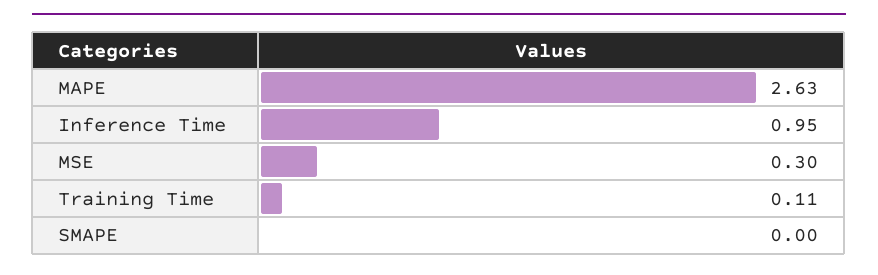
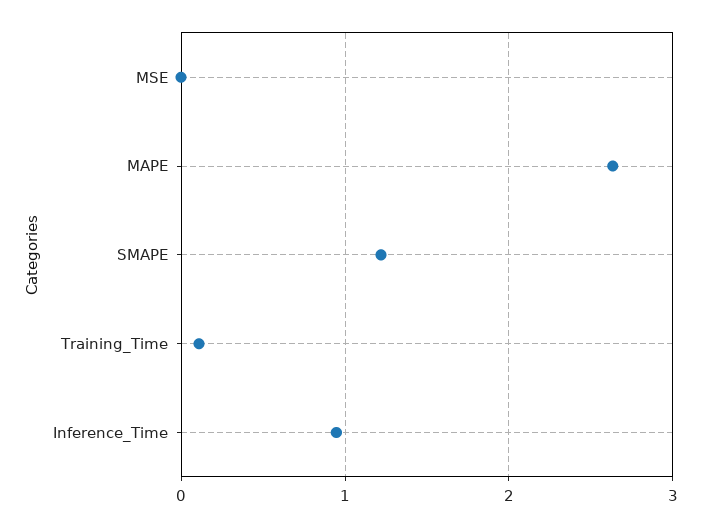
MSE: 0.3 -> 0
SMAPE: 0 -> 1.2

